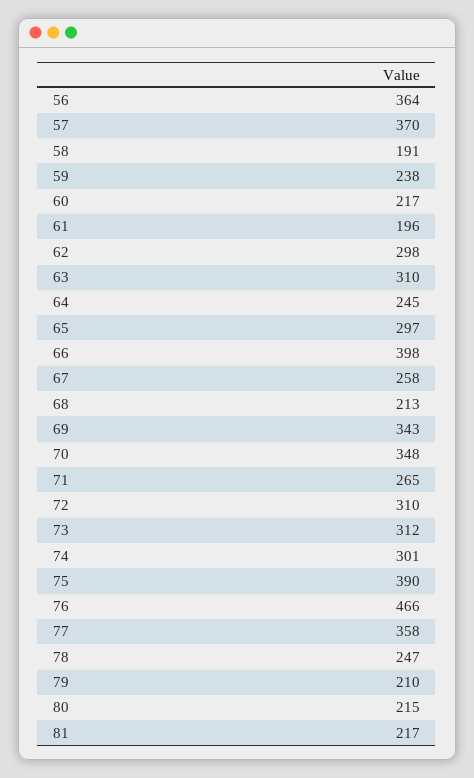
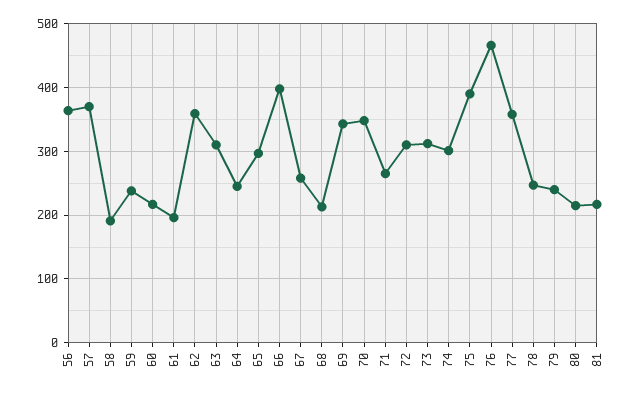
62: 298 -> 360
79: 210 -> 240

